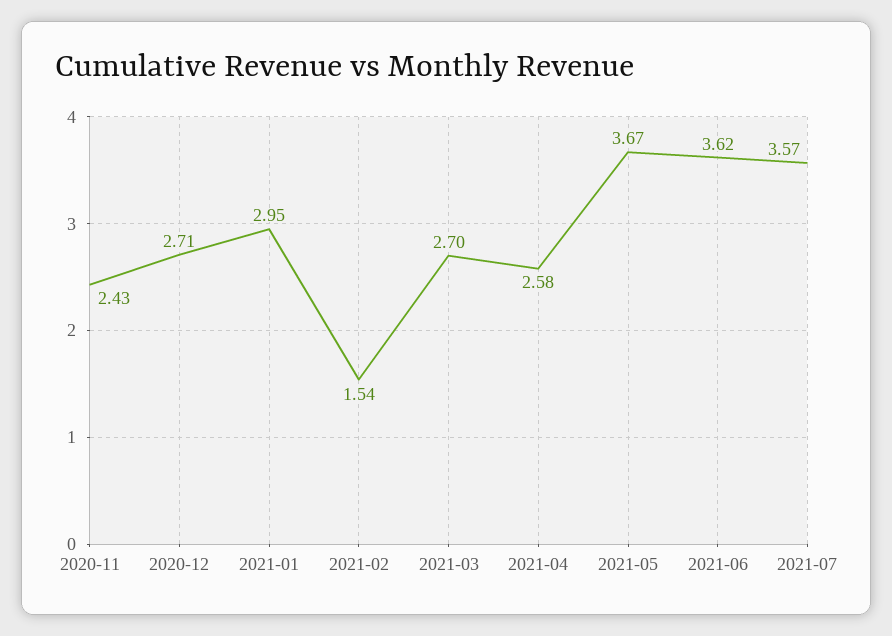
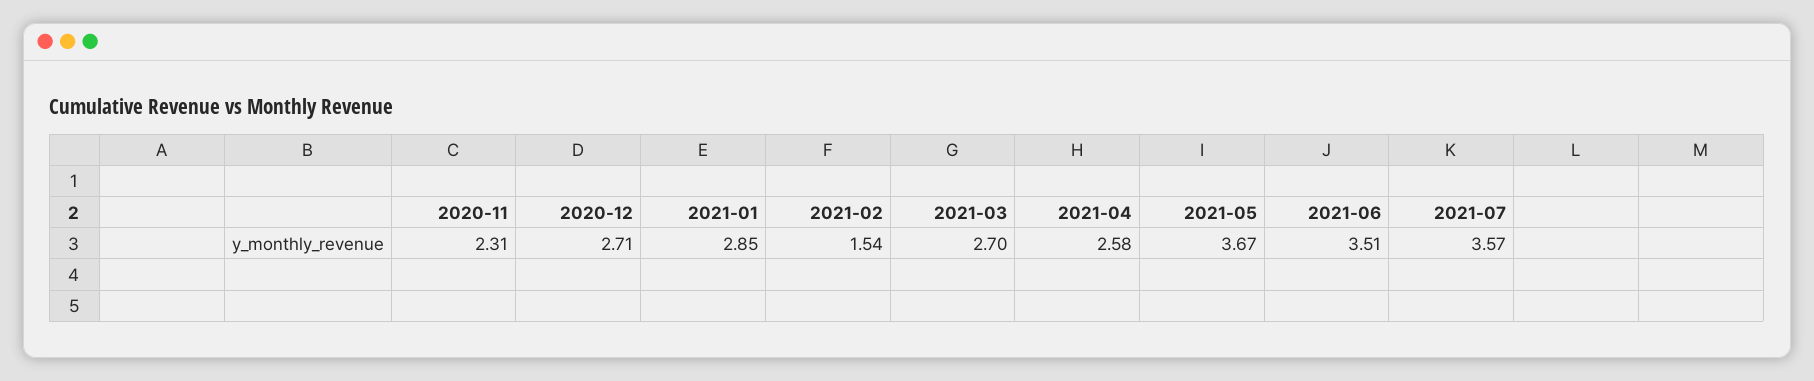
2020-11: 2.43 -> 2.31
2021-01: 2.95 -> 2.85
2021-06: 3.62 -> 3.51

